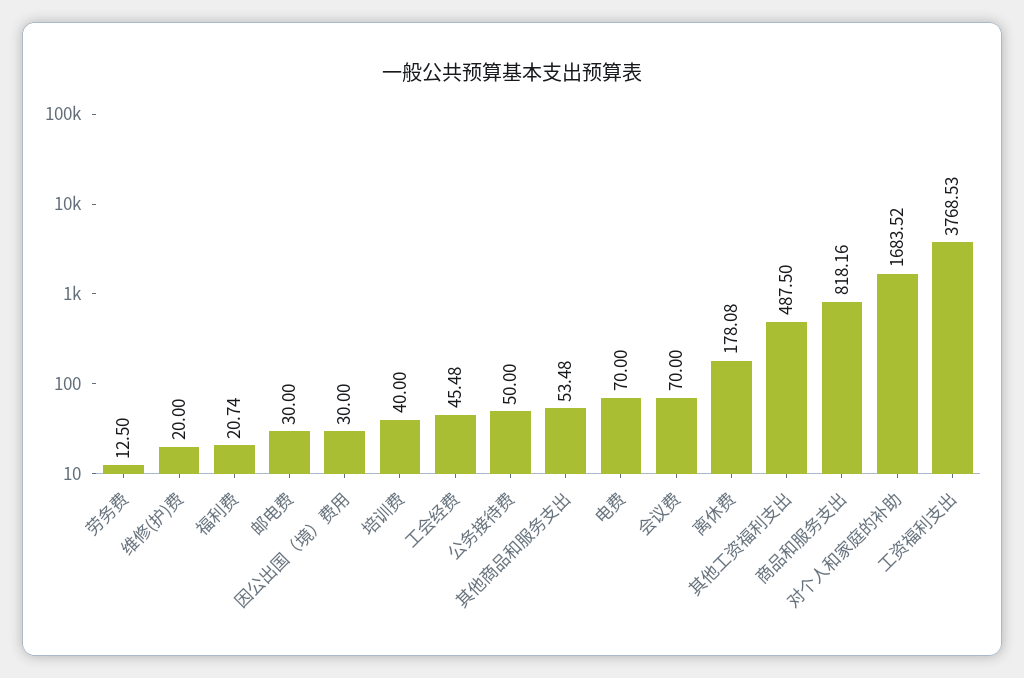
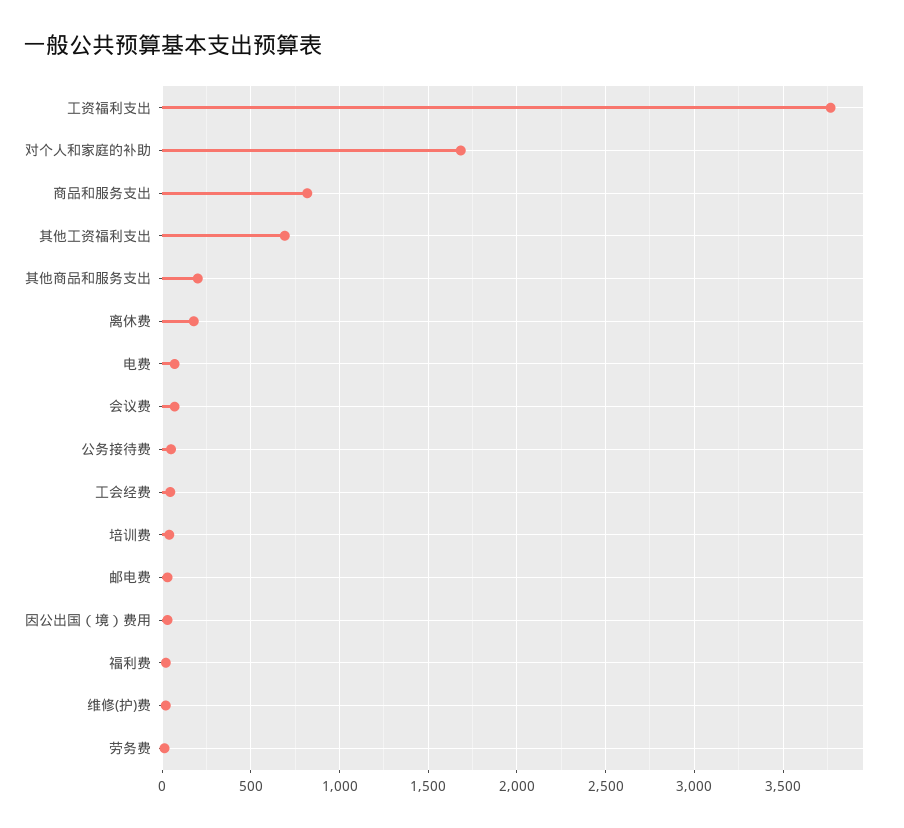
其他商品和服务支出: 53.48 -> 200
其他工资福利支出: 487.5 -> 700

